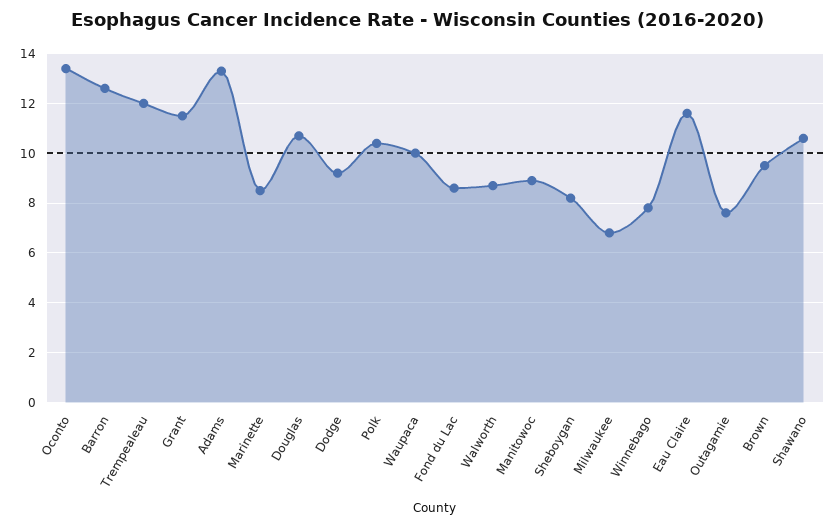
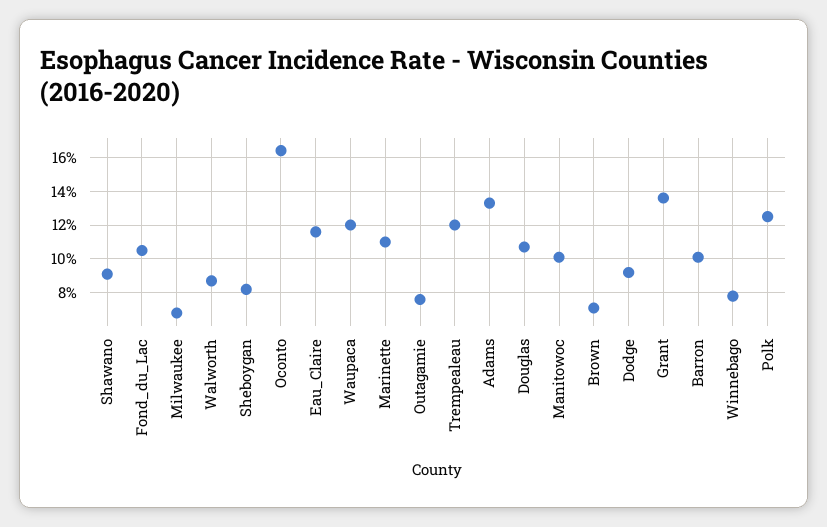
Oconto: 13.5 -> 16.5
Barron: 12.5 -> 10
Grant: 11.5 -> 13.5
Marinette: 8.5 -> 11
Polk: 10.5 -> 12.5
Waupaca: 10 -> 12
Fond du Lac: 8.5 -> 10.5
Manitowoc: 9 -> 10
Brown: 9.5 -> 7
Shawano: 10.5 -> 9

